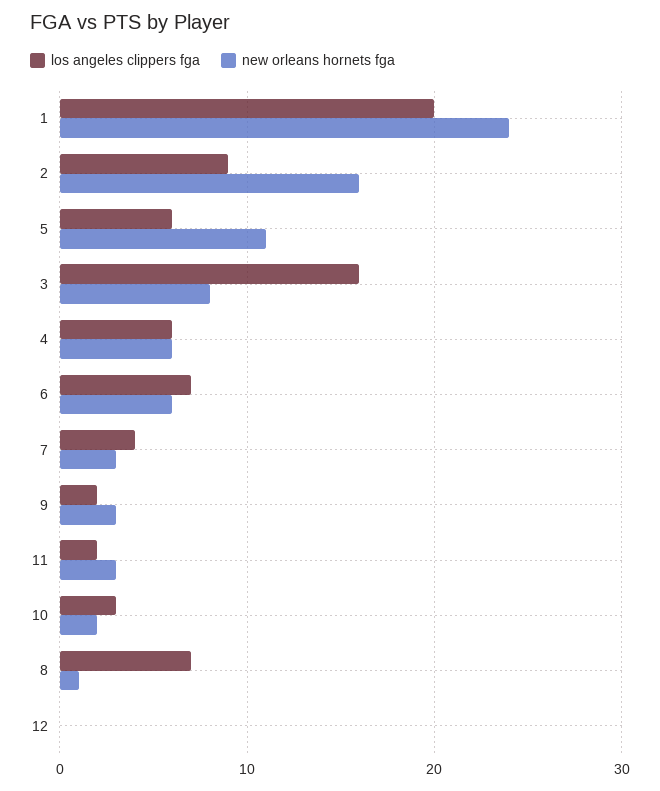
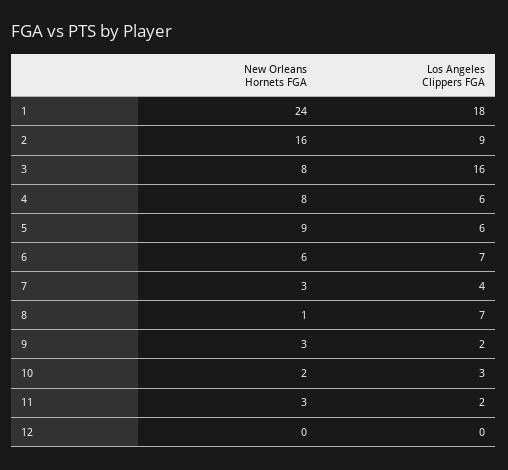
los angeles clippers fga, 1: 20 -> 18
new orleans hornets fga, 5: 11 -> 9
new orleans hornets fga, 4: 6 -> 8

